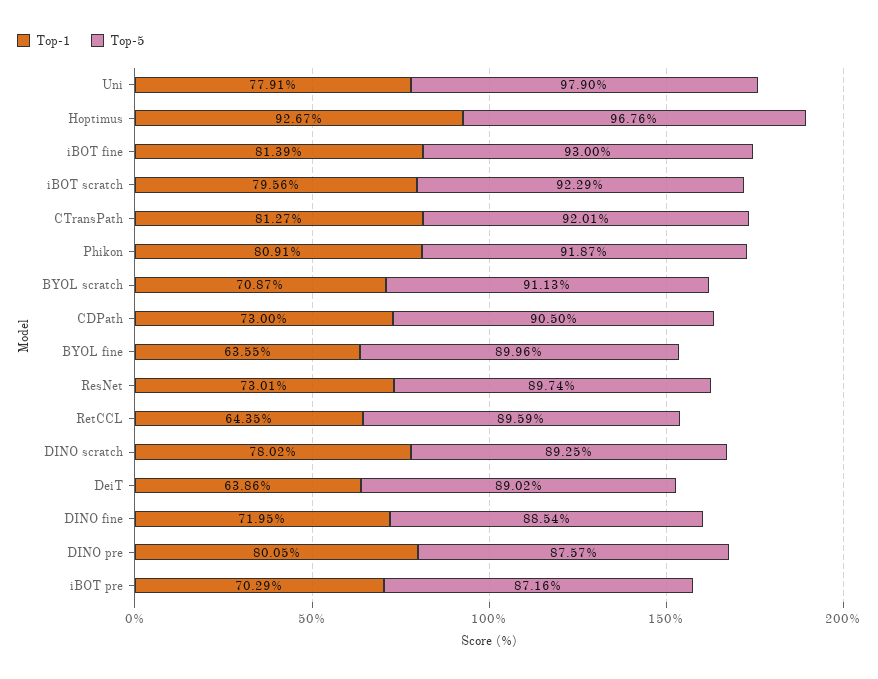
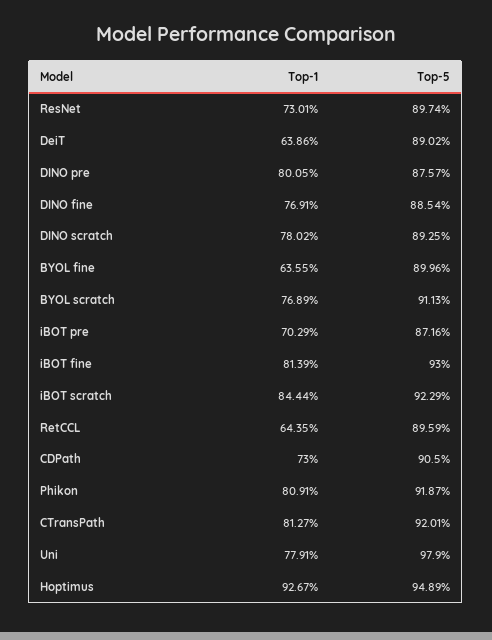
Top-5, Hoptimus: 96.76 -> 94.89
Top-1, iBOT scratch: 79.56 -> 84.44
Top-1, BYOL scratch: 70.87 -> 76.89
Top-1, DINO fine: 71.95 -> 76.91

